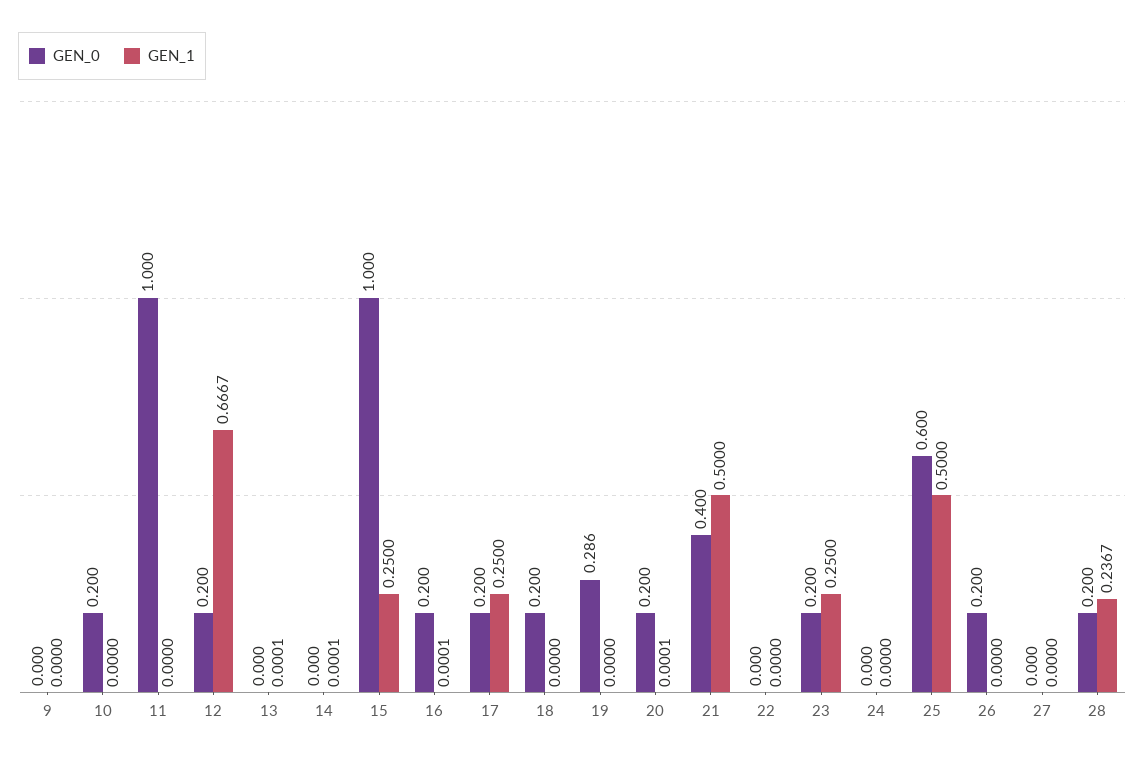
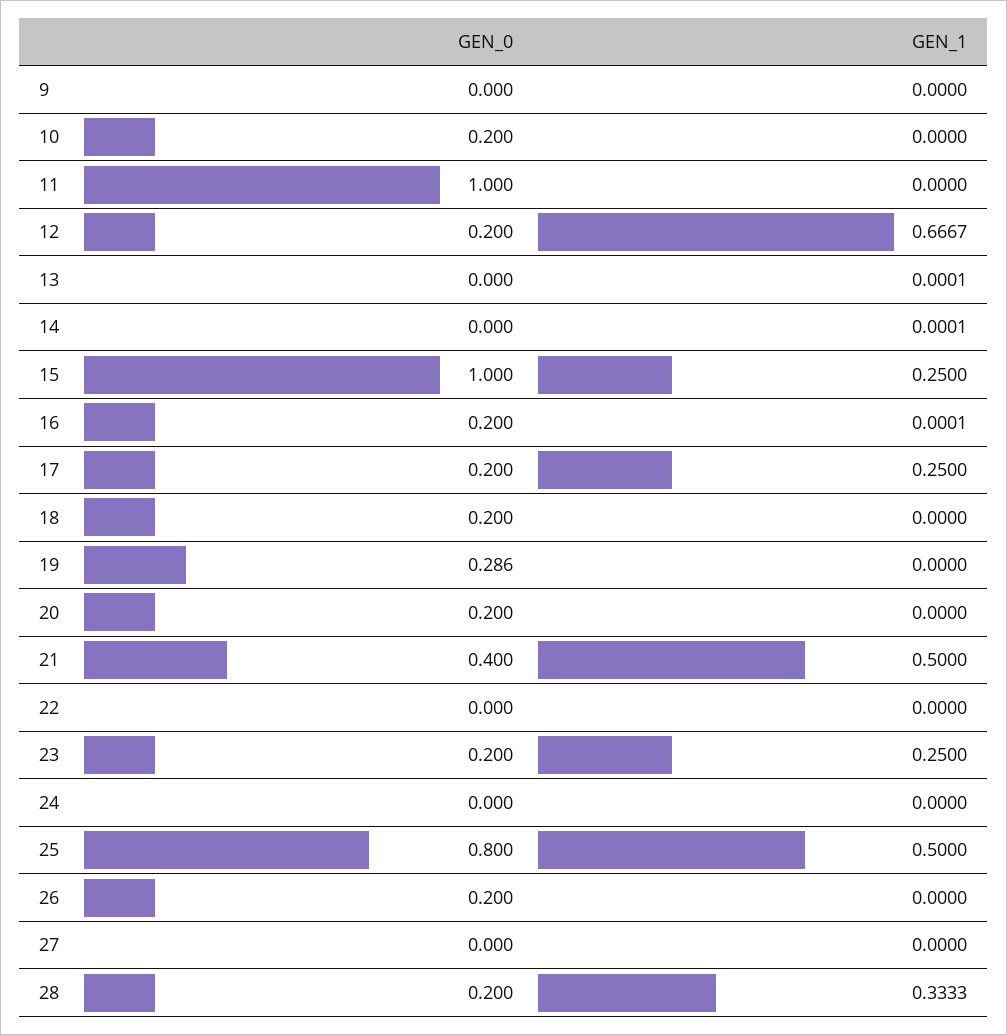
GEN_1, 20: 0.0001 -> 0
GEN_0, 25: 0.6 -> 0.8
GEN_1, 28: 0.2367 -> 0.3333

